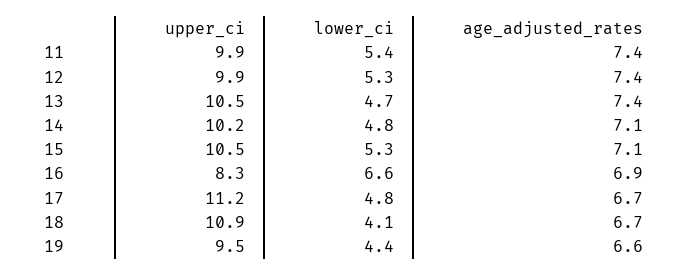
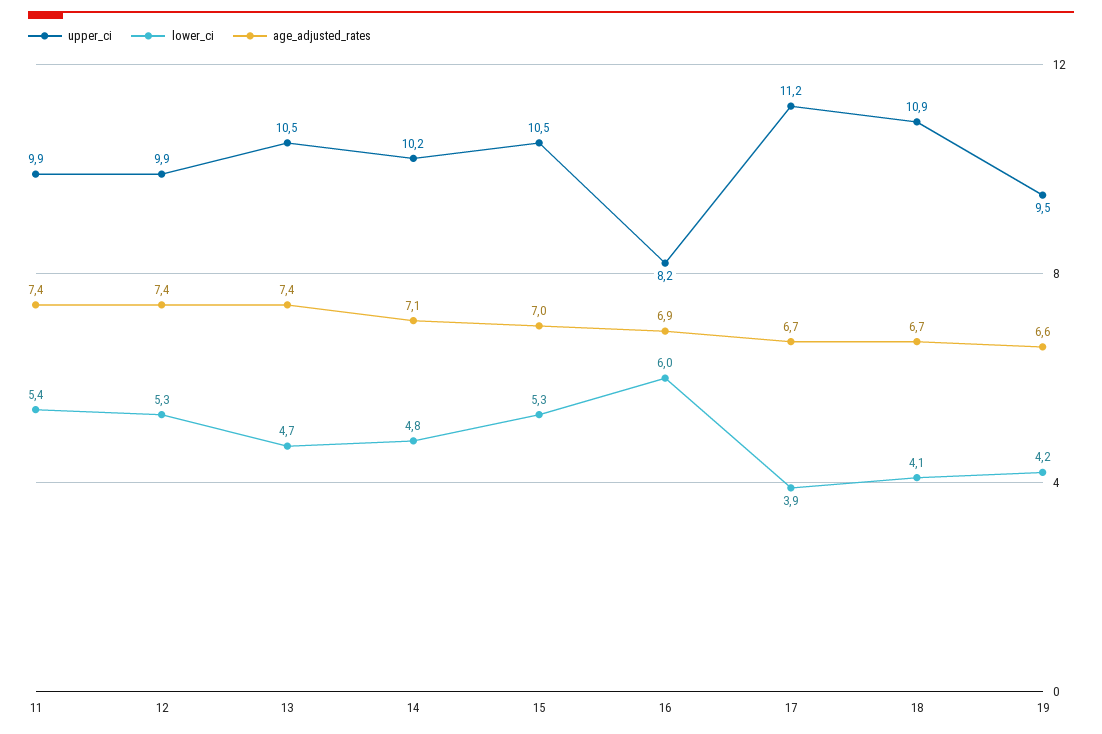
age_adjusted_rates, 15: 7.1 -> 7
upper_ci, 16: 8.3 -> 8.2
lower_ci, 16: 6.6 -> 6
lower_ci, 17: 4.8 -> 3.9
lower_ci, 19: 4.4 -> 4.2

